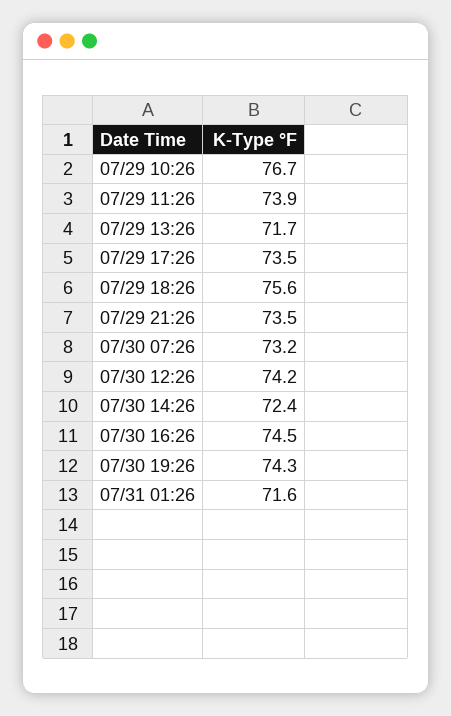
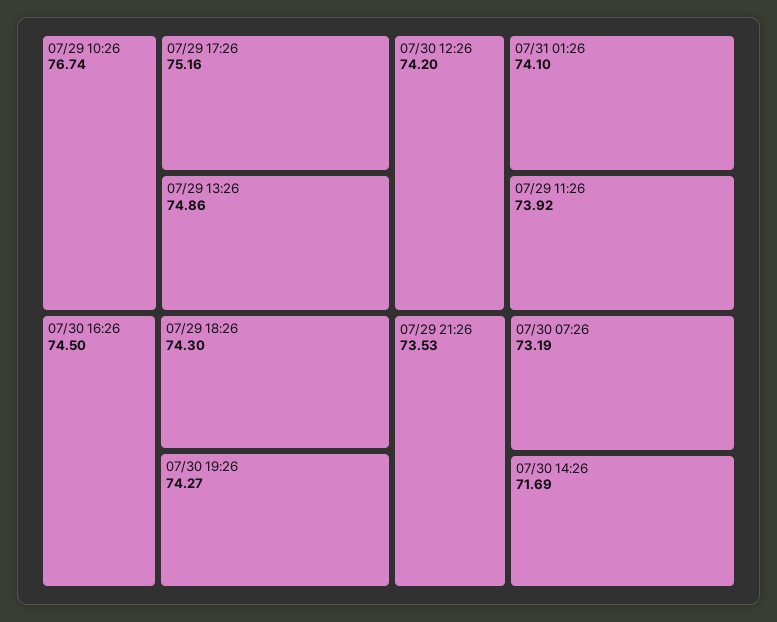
07/29 13:26: 71.7 -> 74.86
07/29 17:26: 73.5 -> 75.16
07/29 18:26: 75.6 -> 74.3
07/30 14:26: 72.4 -> 71.69
07/31 01:26: 71.6 -> 74.1

